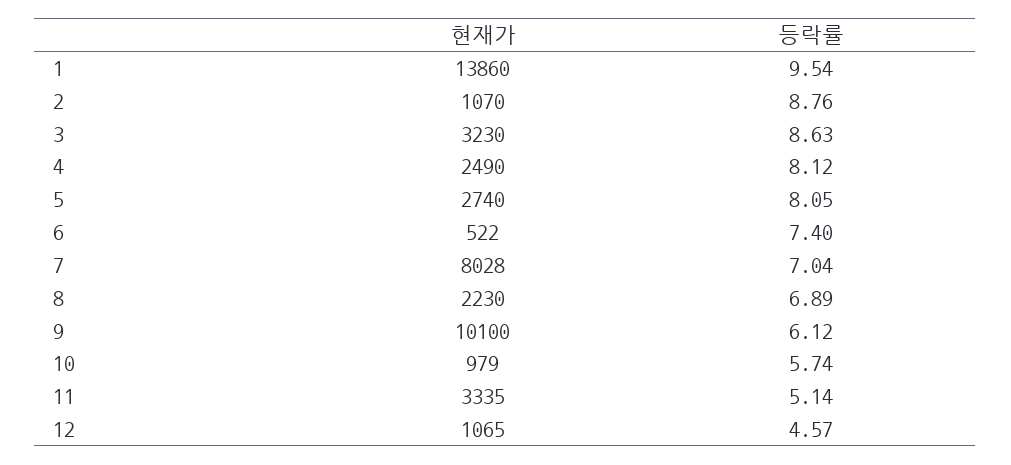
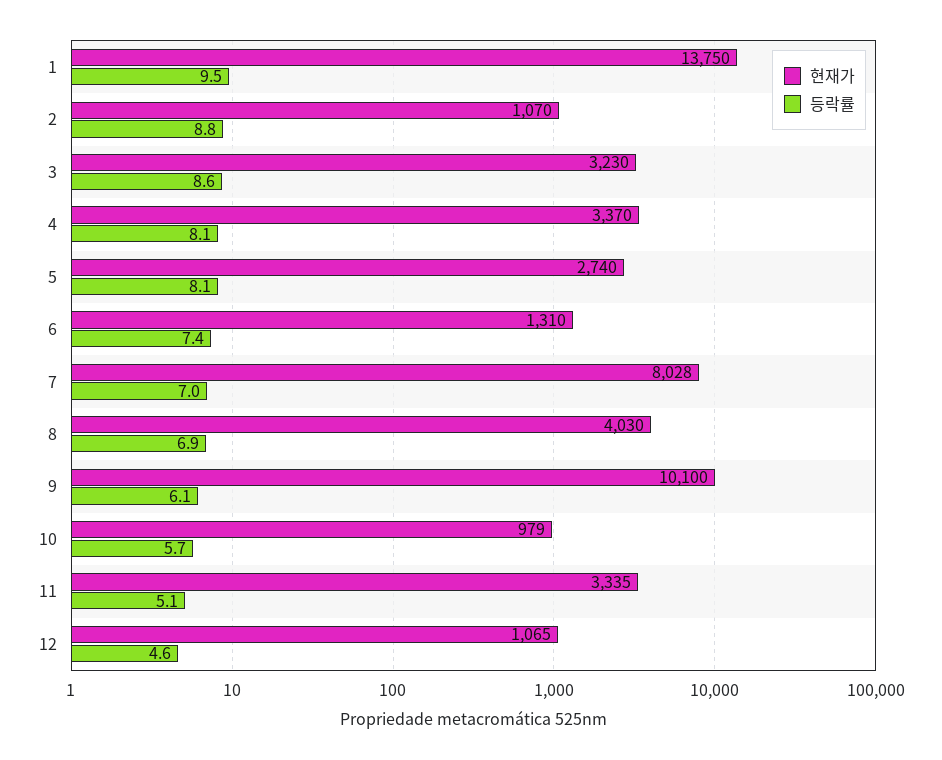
현재가, 1: 13860 -> 13750
현재가, 4: 2490 -> 3370
현재가, 6: 522 -> 1310
현재가, 8: 2230 -> 4030

